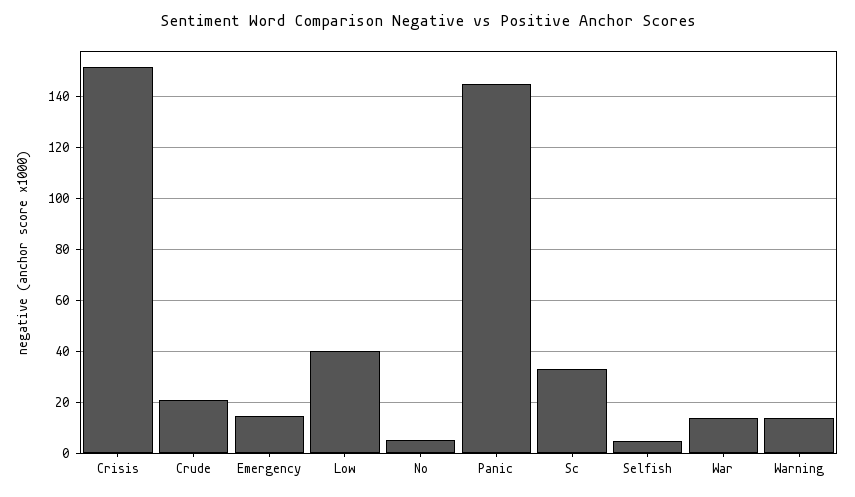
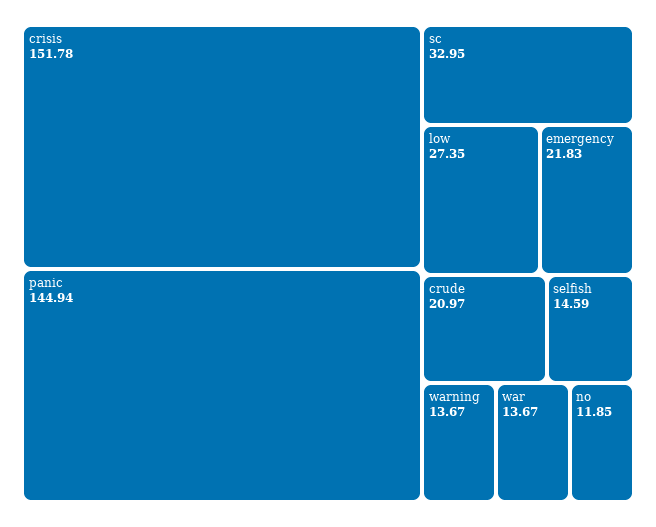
Emergency: 15 -> 21.83
Low: 40 -> 27.35
No: 5 -> 11.85
Selfish: 5 -> 14.59

